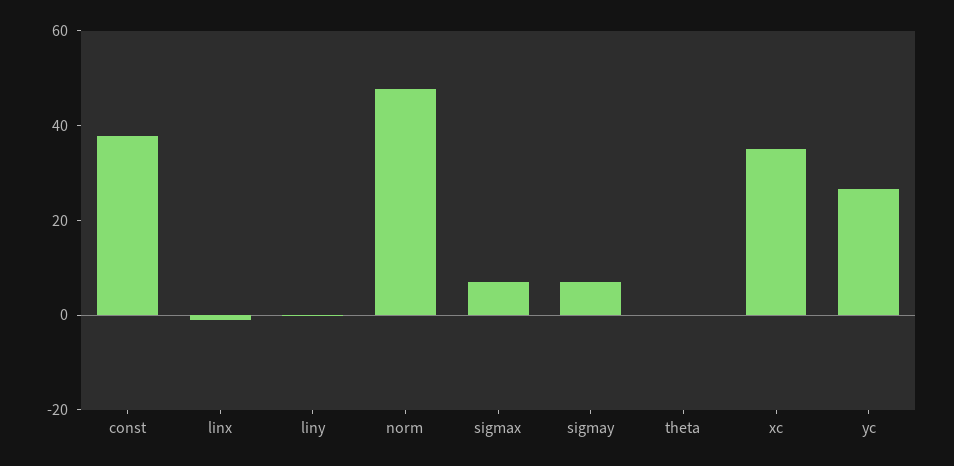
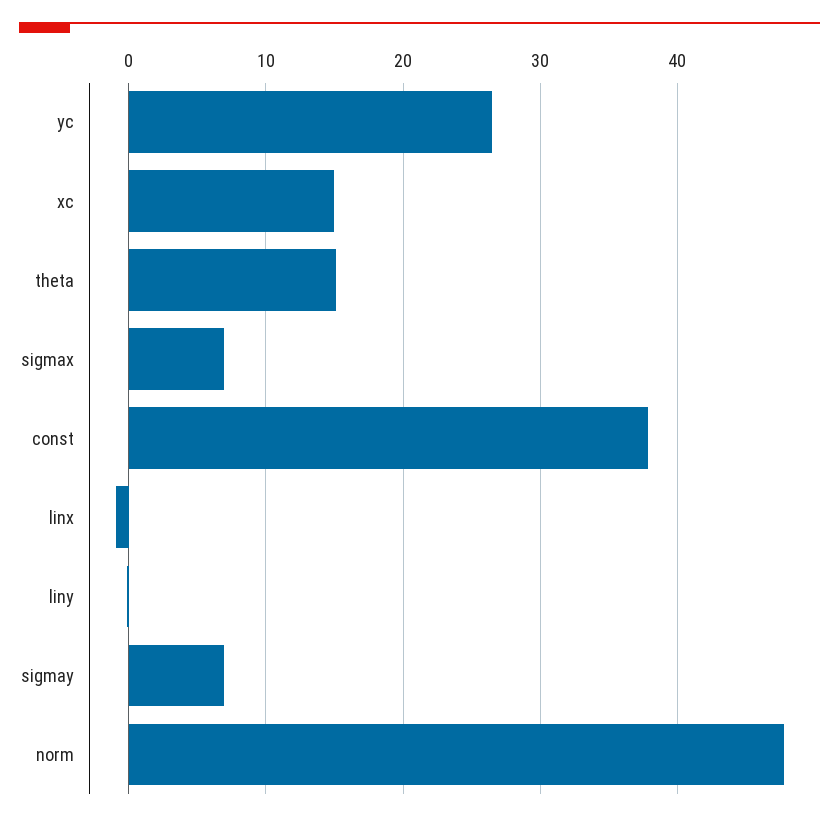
theta: 0 -> 15
xc: 35 -> 15

